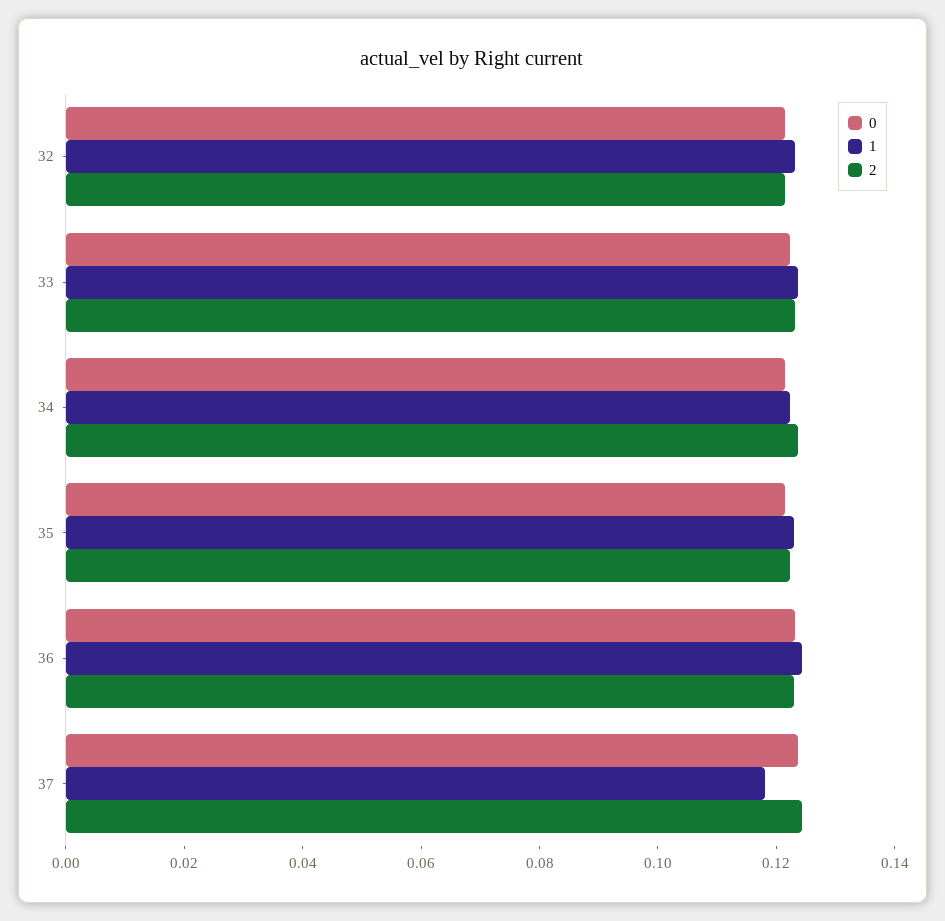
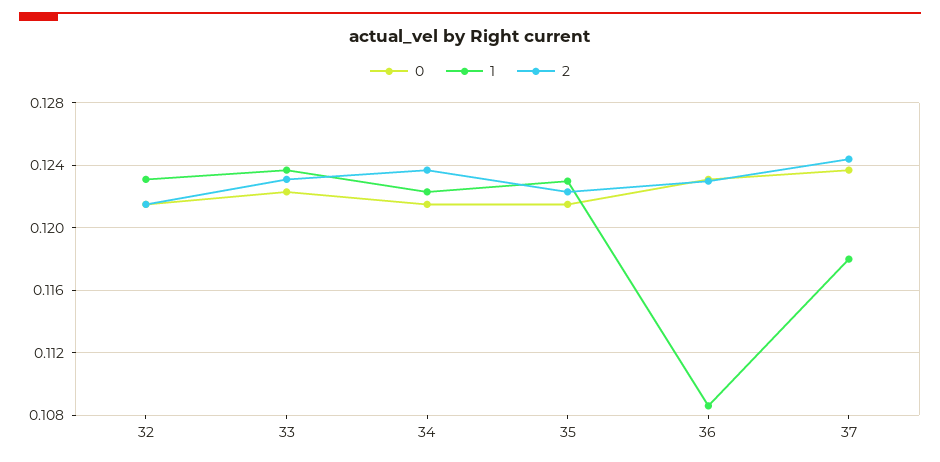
1, 36: 0.125 -> 0.1085

